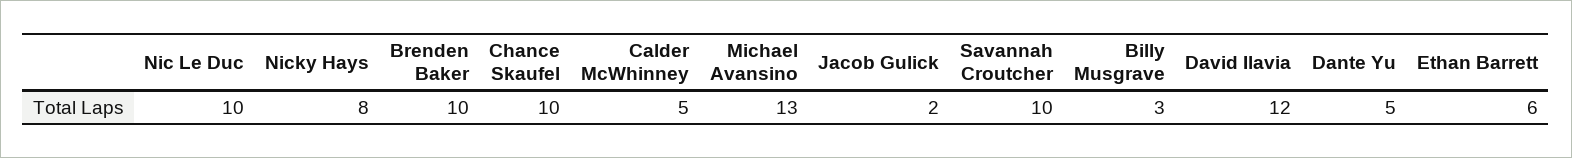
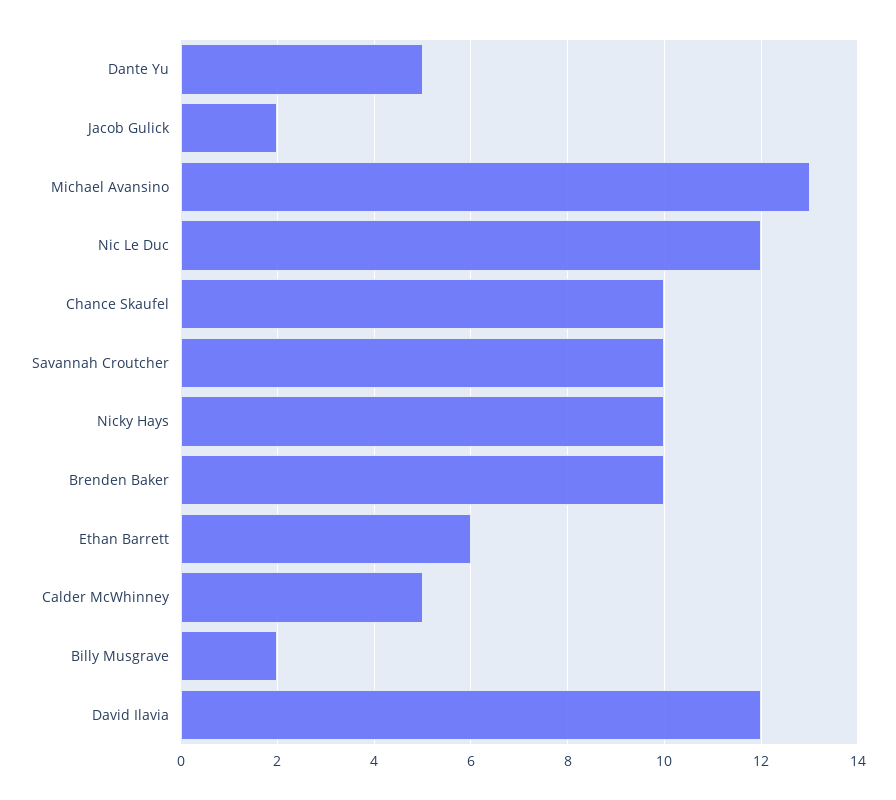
Nic Le Duc: 10 -> 12
Nicky Hays: 8 -> 10
Billy Musgrave: 3 -> 2

